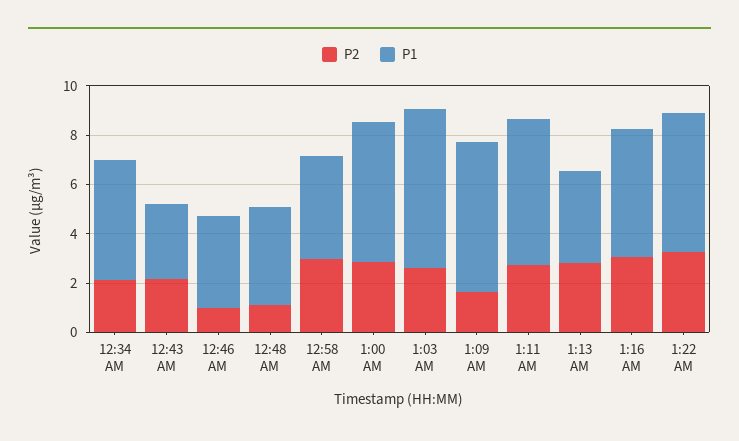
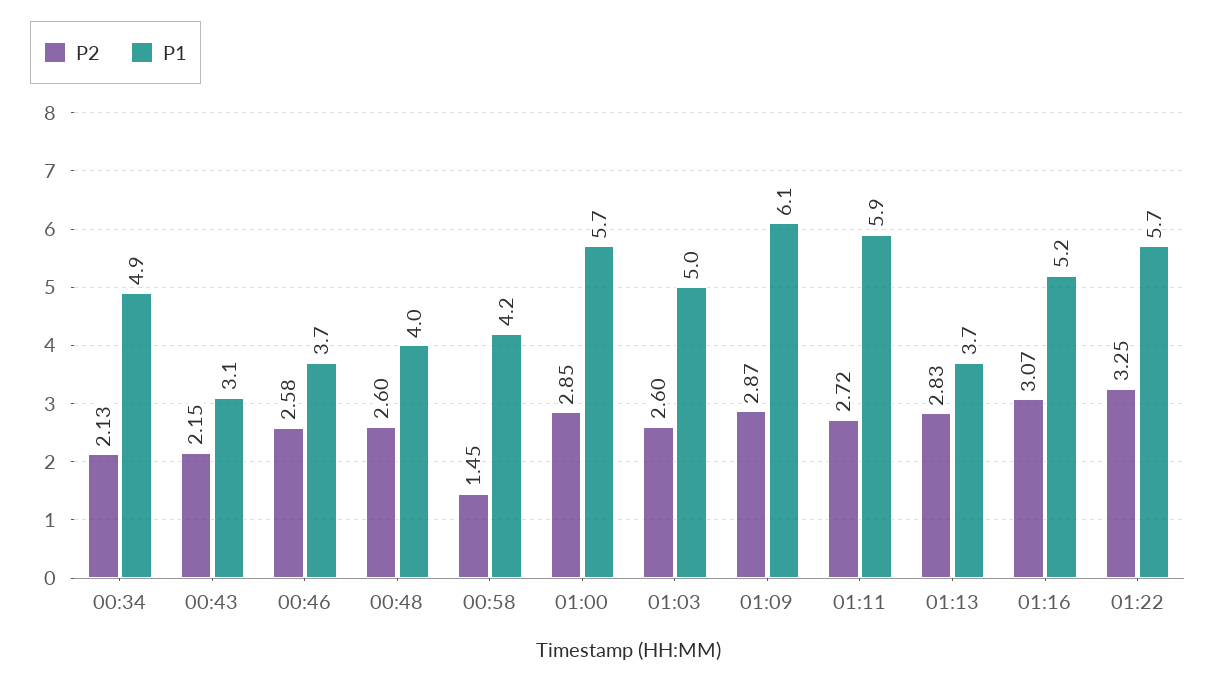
P2, 12:46 AM: 1 -> 2.58
P2, 12:48 AM: 1 -> 2.6
P2, 12:58 AM: 3 -> 1.45
P1, 1:03 AM: 6.5 -> 5
P2, 1:09 AM: 1.5 -> 2.87

